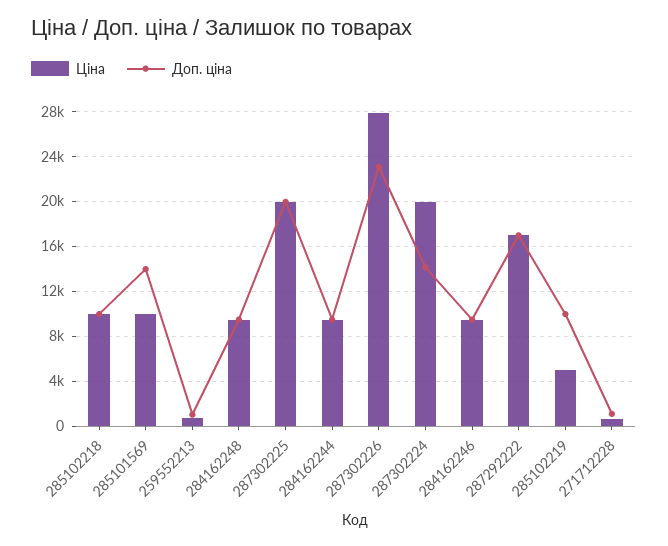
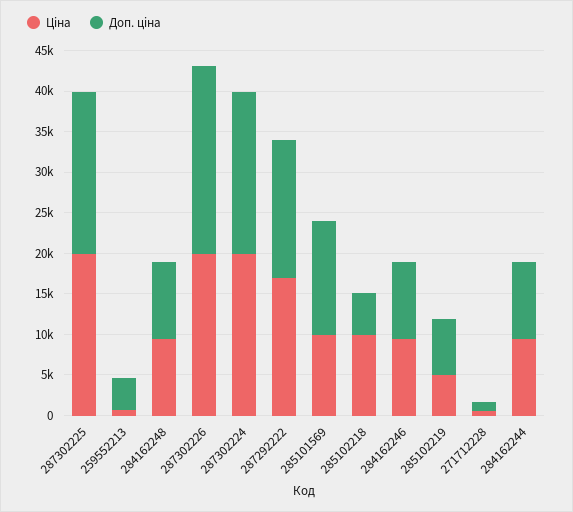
Доп. ціна, 285102218: 10000 -> 5000
Доп. ціна, 259552213: 1000 -> 4000
Ціна, 287302226: 28000 -> 20000
Доп. ціна, 287302224: 14000 -> 20000
Доп. ціна, 285102219: 10000 -> 7000

